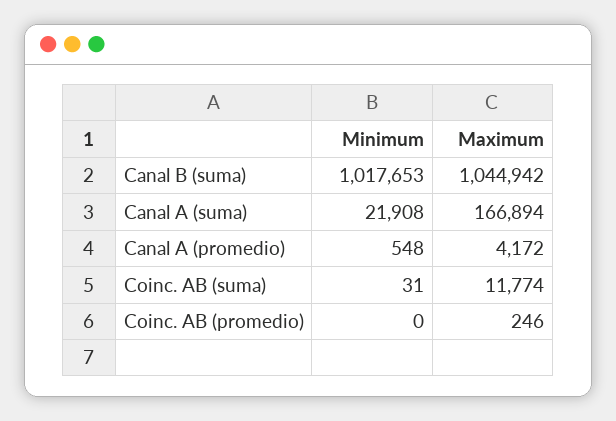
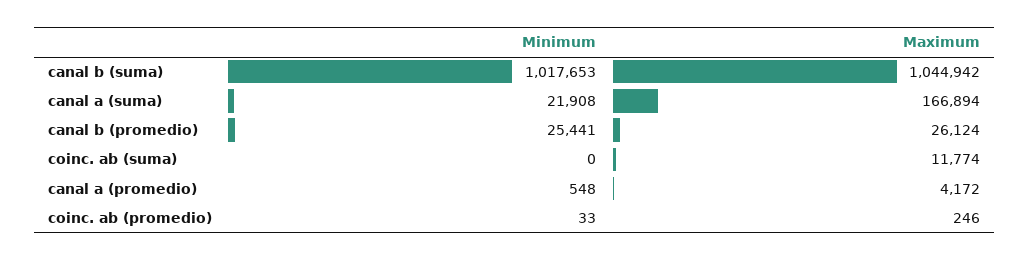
Minimum, Coinc. AB (suma): 31 -> 0
Minimum, Coinc. AB (promedio): 0 -> 33
Minimum, canal b (promedio): none -> 25441
Maximum, canal b (promedio): none -> 26124

